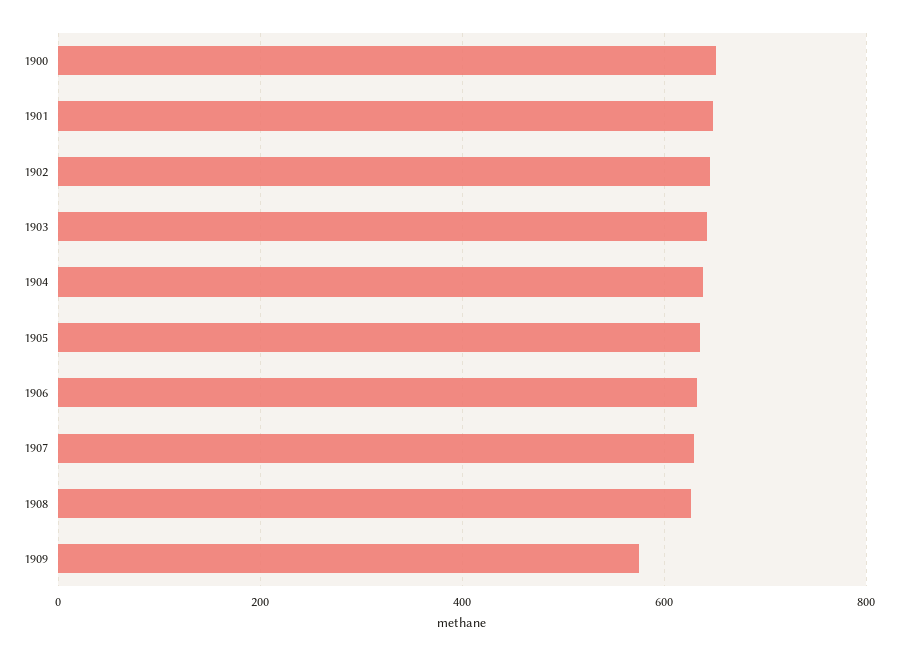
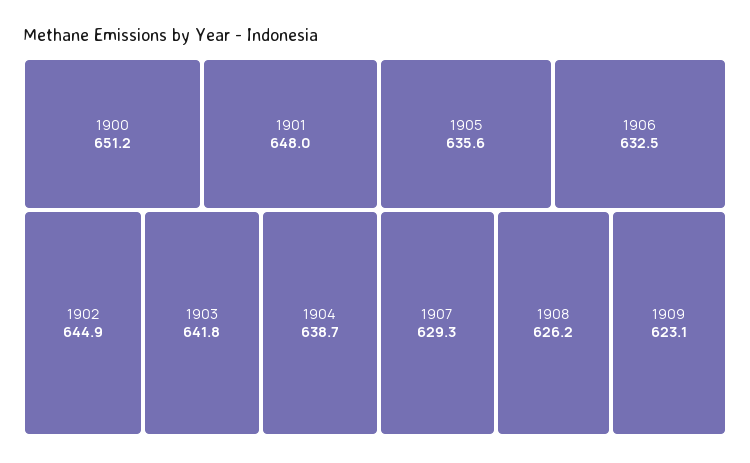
1909: 580 -> 623.1

